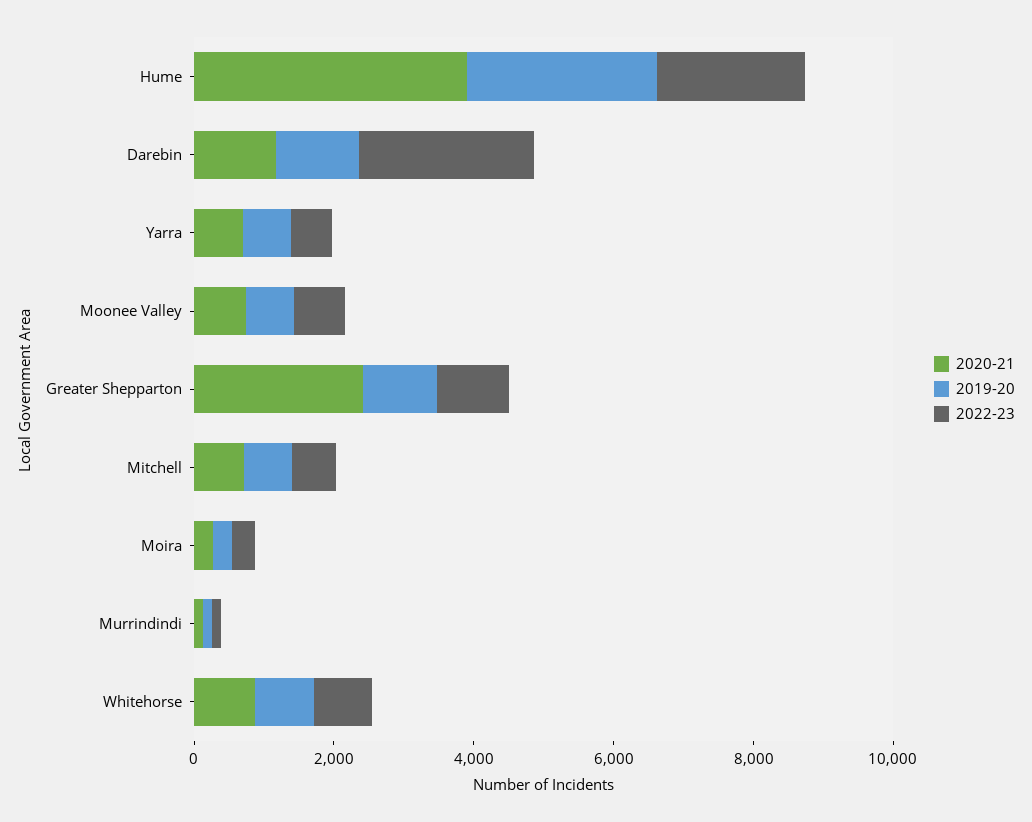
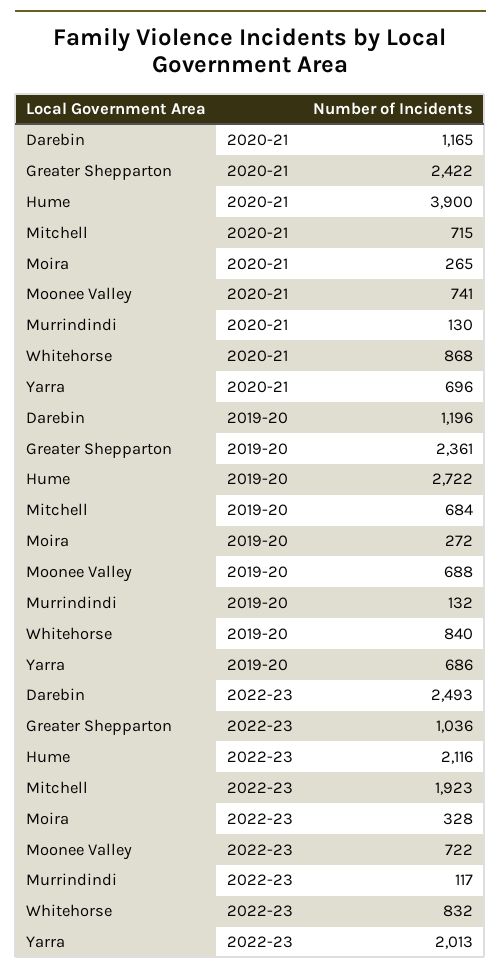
2022-23, Yarra: 500 -> 2013
2019-20, Greater Shepparton: 1000 -> 2361
2022-23, Mitchell: 500 -> 1923

